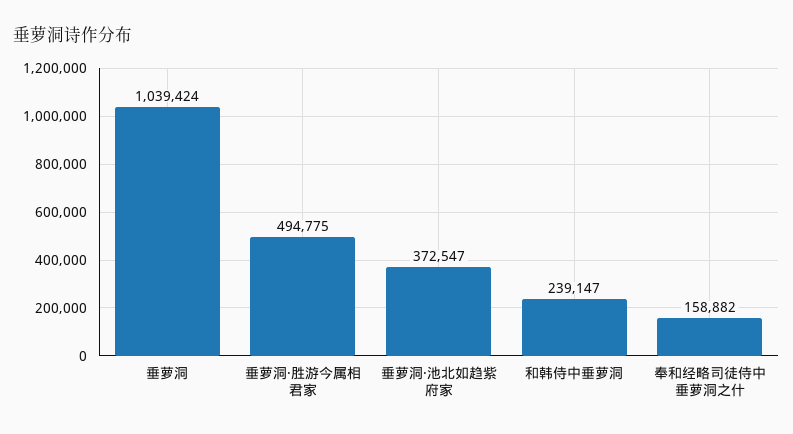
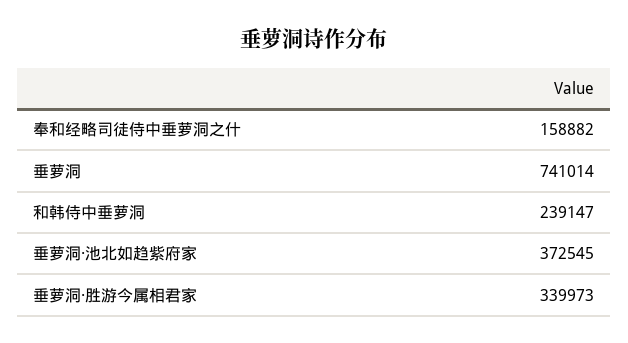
垂萝洞: 1039424 -> 741014
垂萝洞·胜游今属相君家: 494775 -> 339973
垂萝洞·池北如趋紫府家: 372547 -> 372545

